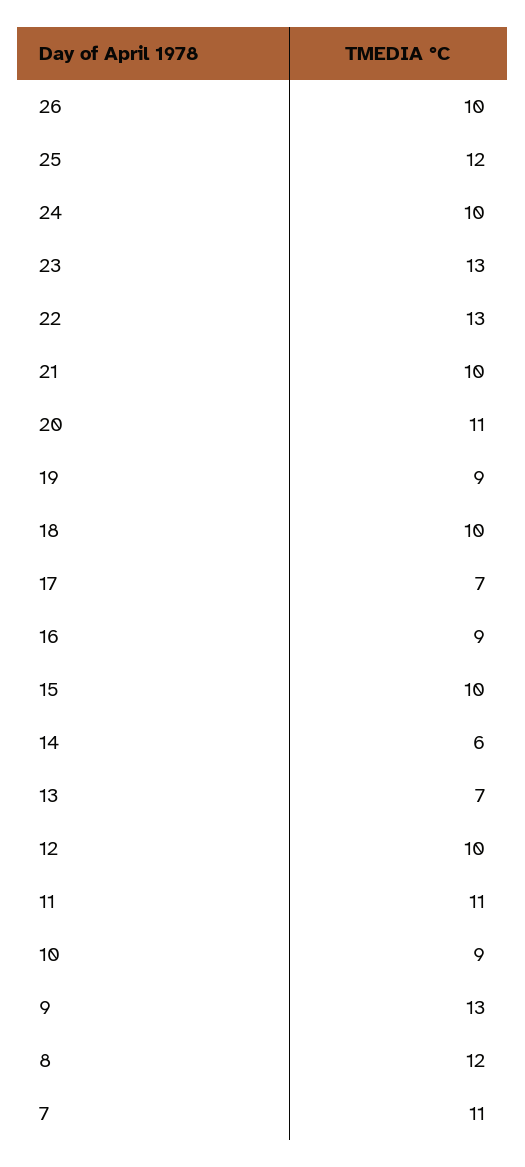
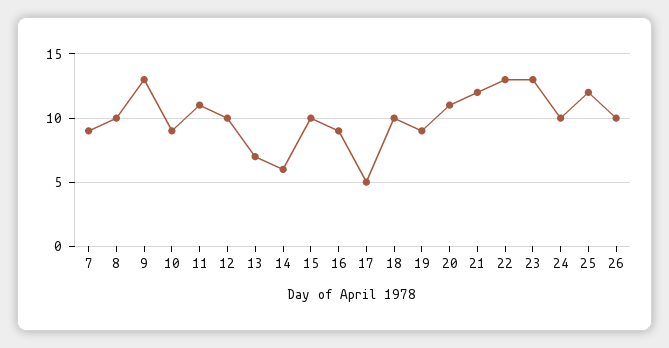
21: 10 -> 12
17: 7 -> 5
8: 12 -> 10
7: 11 -> 9

